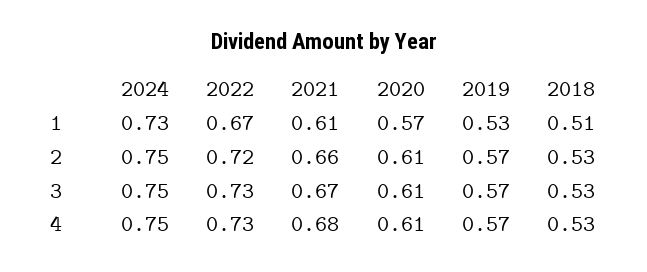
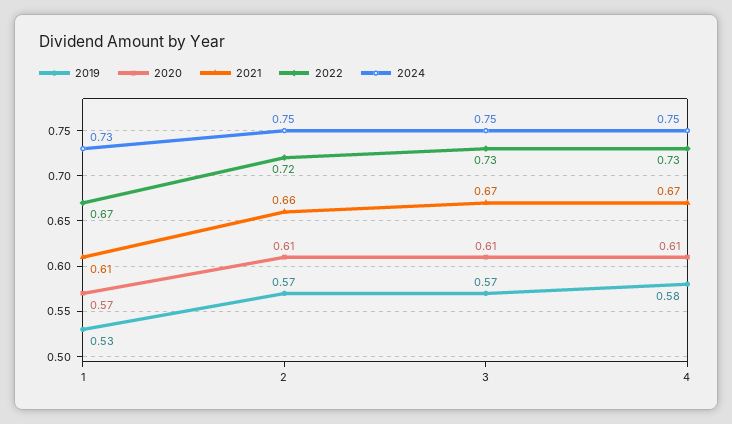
2018, 1: 0.51 -> none
2018, 2: 0.53 -> none
2018, 3: 0.53 -> none
2021, 4: 0.68 -> 0.67
2019, 4: 0.57 -> 0.58
2018, 4: 0.53 -> none

